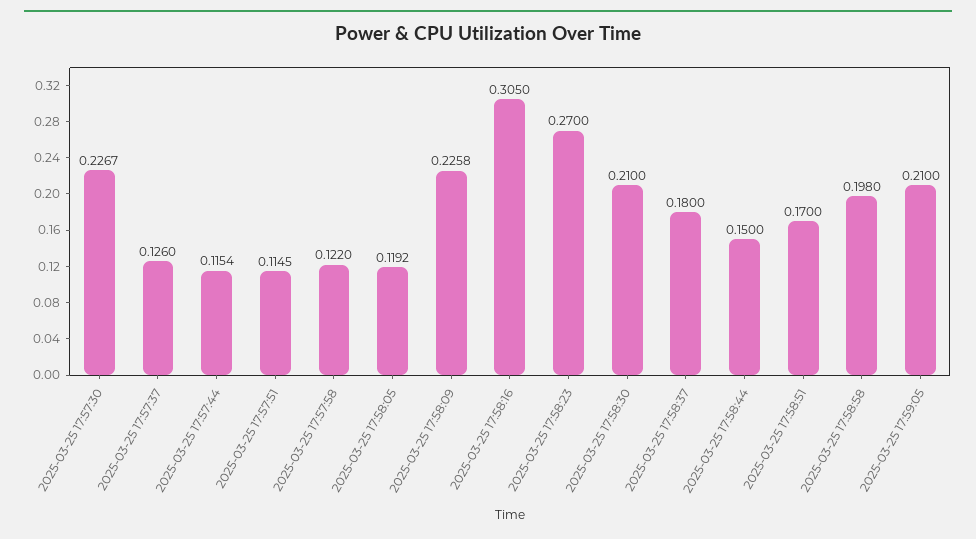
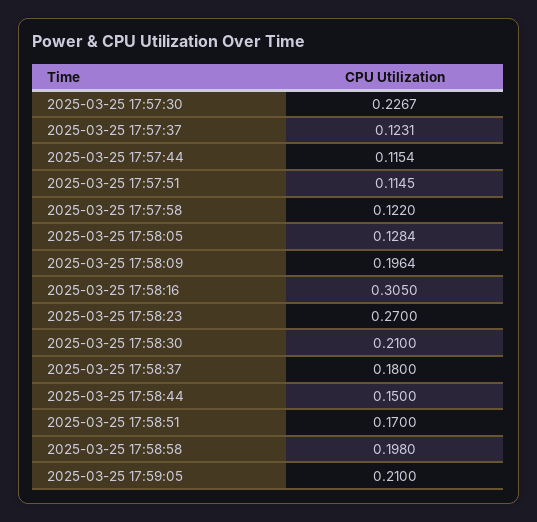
2025-03-25 17:57:37: 0.126 -> 0.1231
2025-03-25 17:58:05: 0.1192 -> 0.1284
2025-03-25 17:58:09: 0.2258 -> 0.1964

